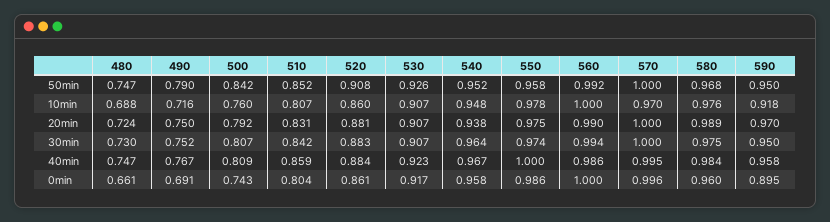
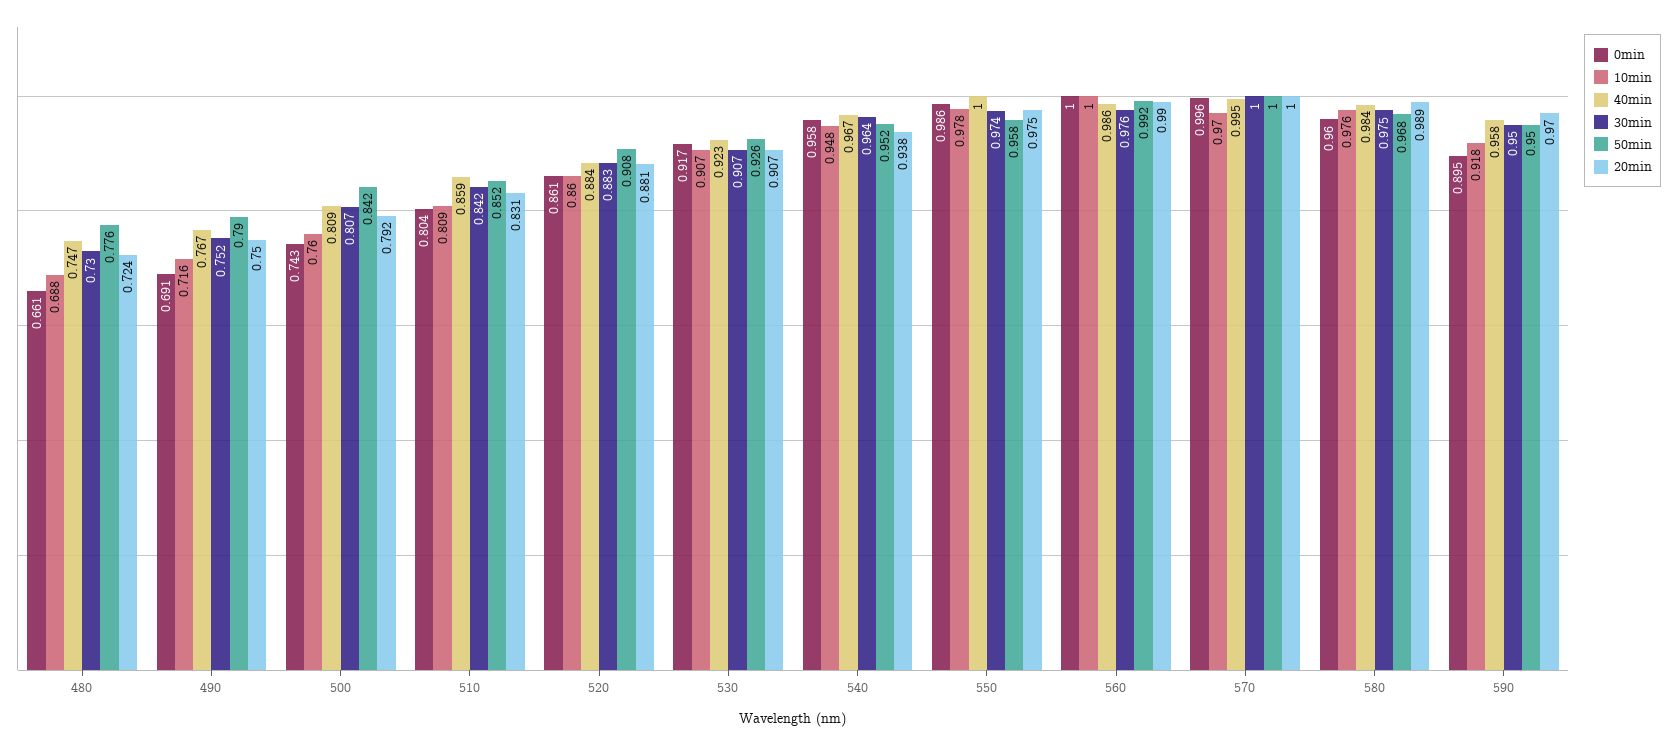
50min, 480: 0.747 -> 0.776
10min, 510: 0.807 -> 0.809
30min, 560: 0.994 -> 0.976

